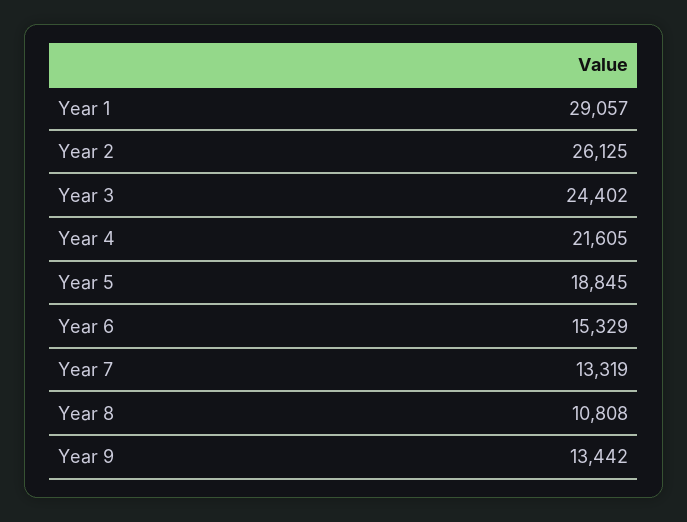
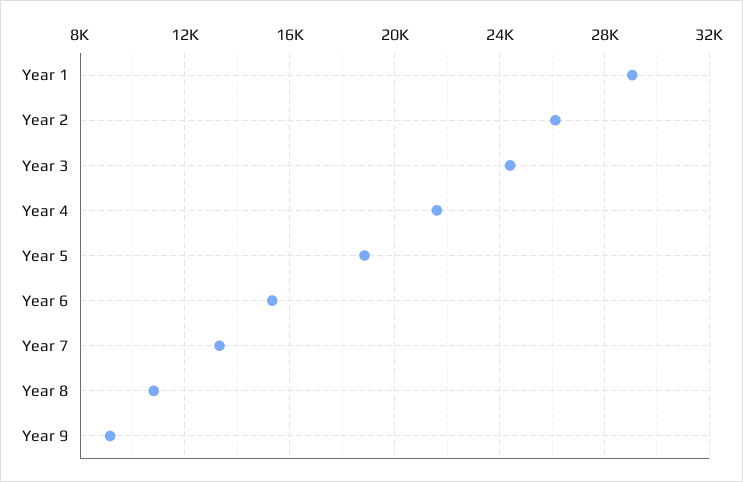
Year 9: 13442 -> 9000

